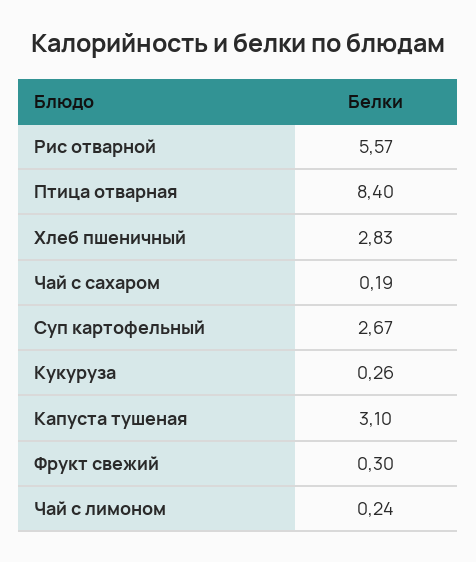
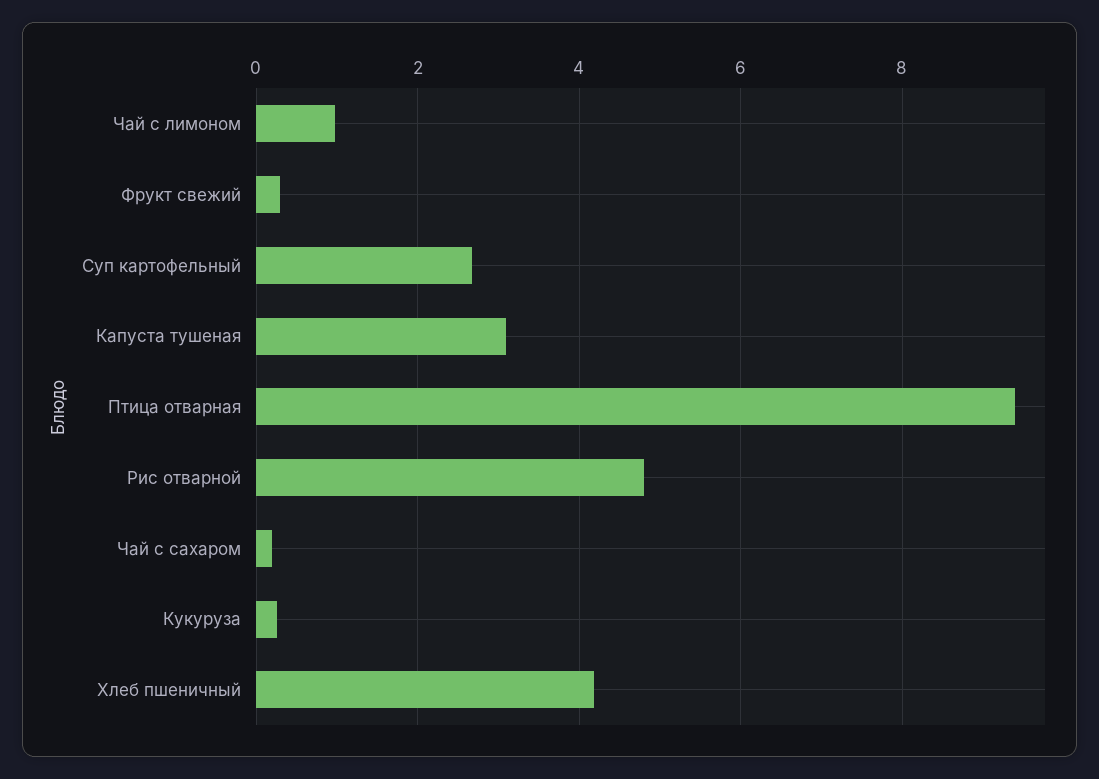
Рис отварной: 5.57 -> 4.8
Птица отварная: 8.4 -> 9.4
Хлеб пшеничный: 2.83 -> 4.2
Чай с лимоном: 0.24 -> 1

